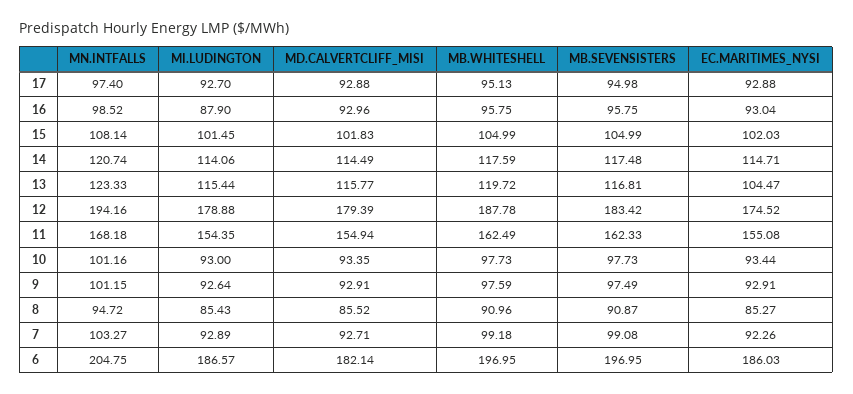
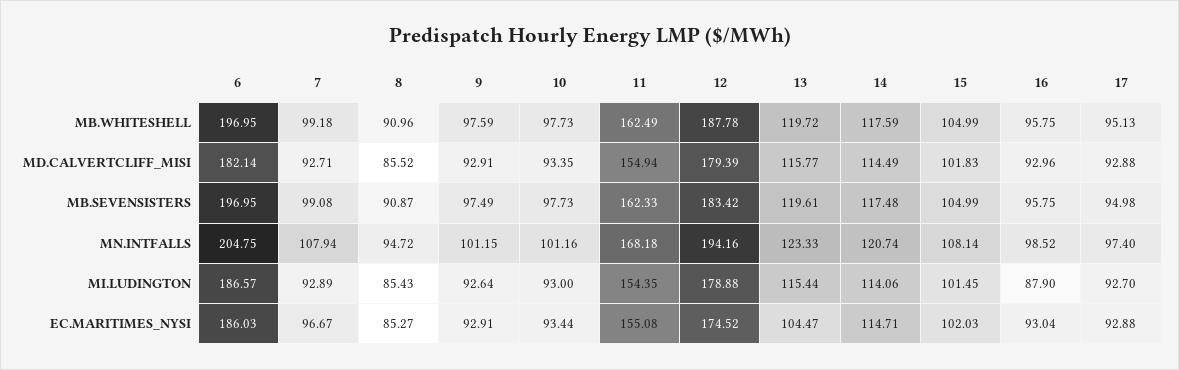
MB.SEVENSISTERS, 13: 116.81 -> 119.61
MN.INTFALLS, 7: 103.27 -> 107.94
EC.MARITIMES_NYSI, 7: 92.26 -> 96.67

